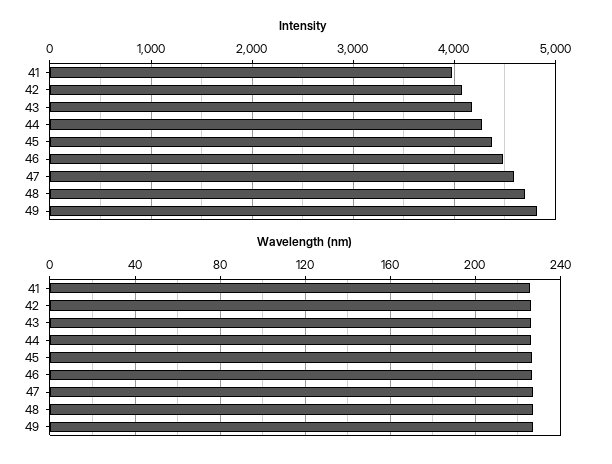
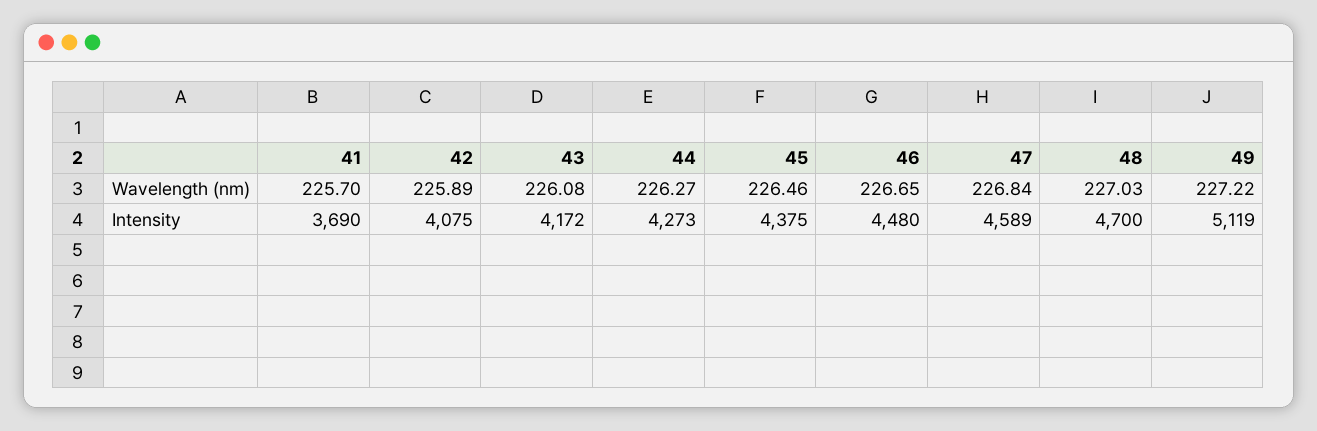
Intensity, 41: 4000 -> 3690
Intensity, 49: 4800 -> 5119

